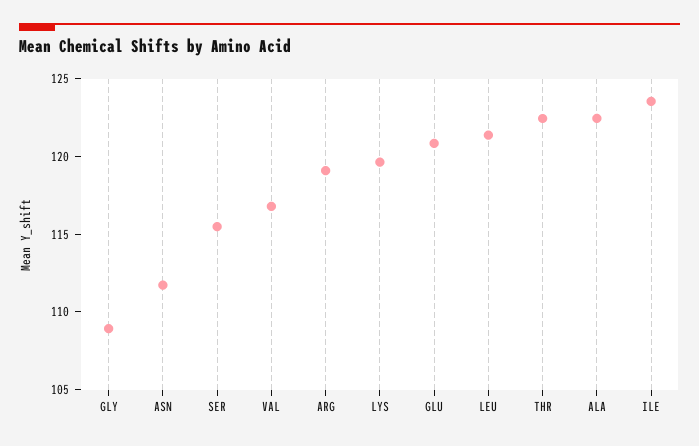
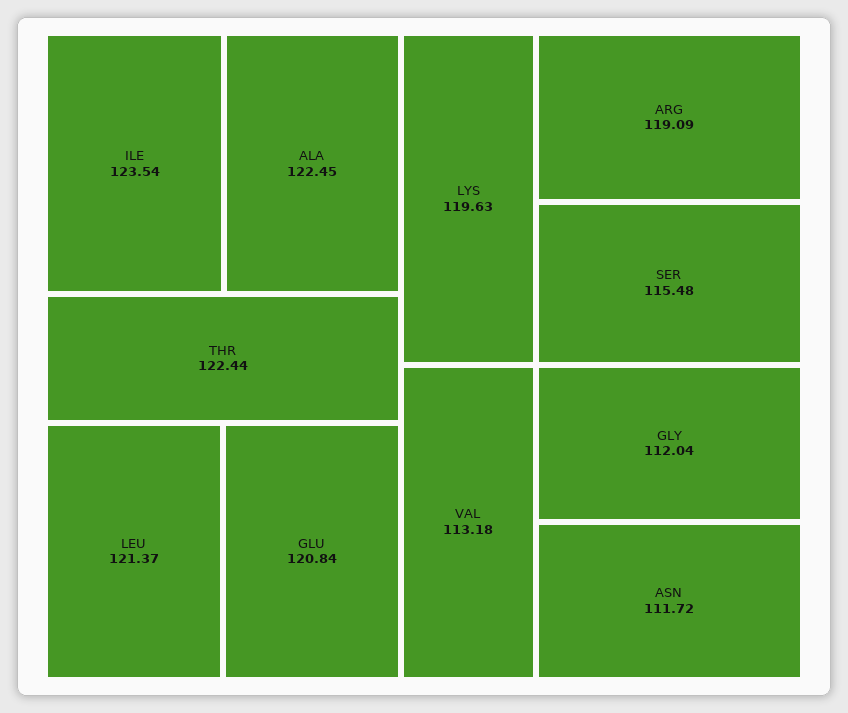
GLY: 109 -> 112.04
VAL: 117 -> 113.18

